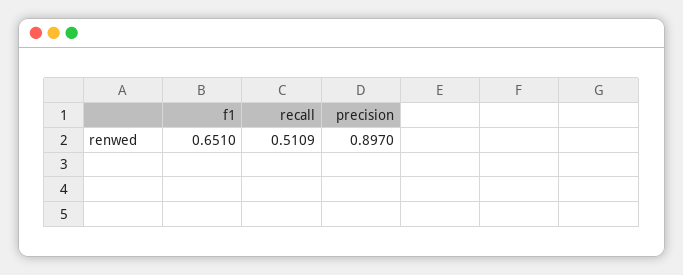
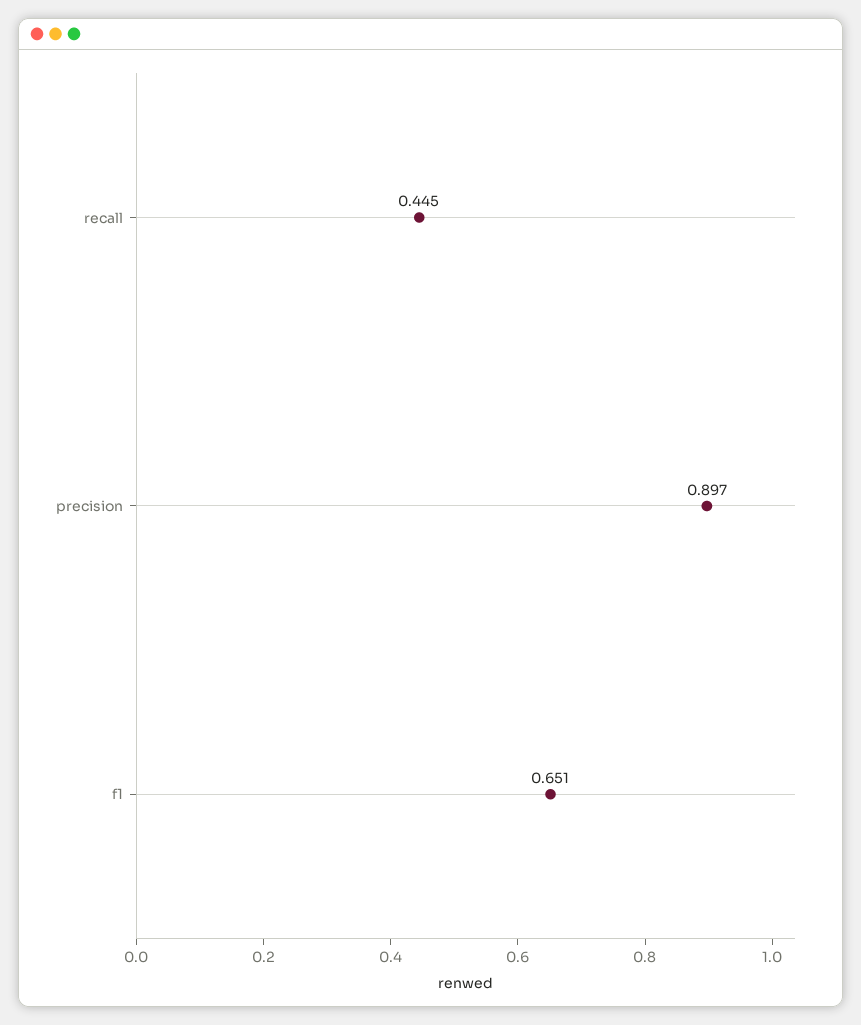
recall: 0.5109 -> 0.445

